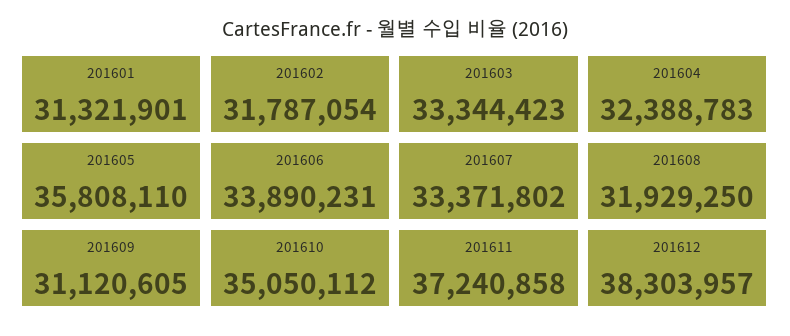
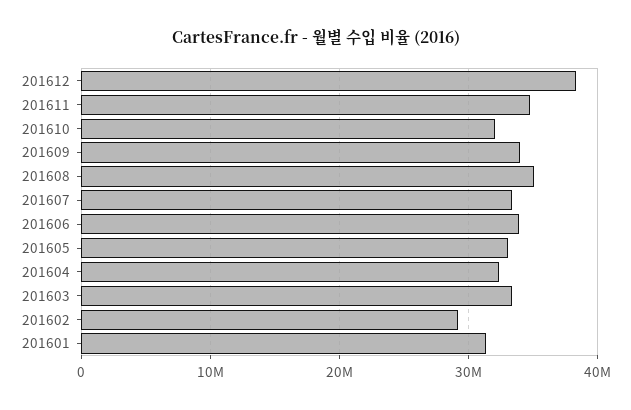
201602: 31787054 -> 29000000
201605: 35808110 -> 33000000
201608: 31929250 -> 35000000
201609: 31120605 -> 34000000
201610: 35050112 -> 32000000
201611: 37240858 -> 35000000

